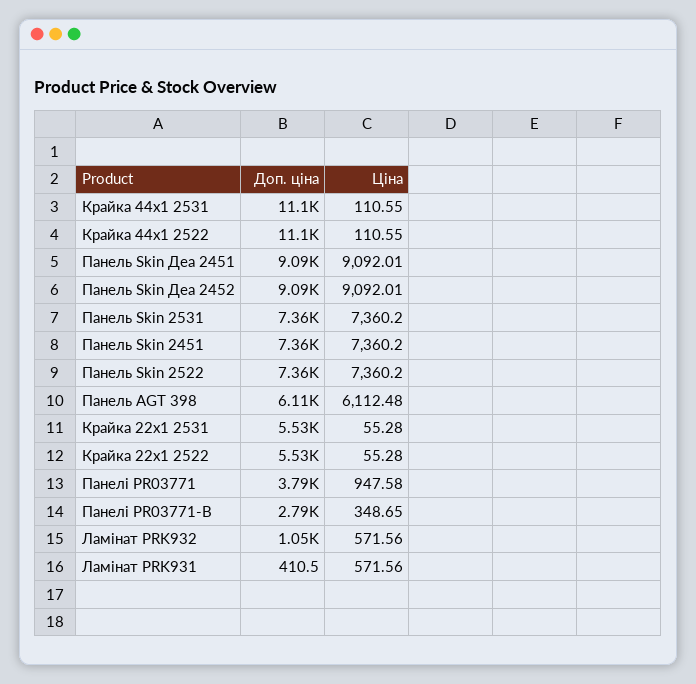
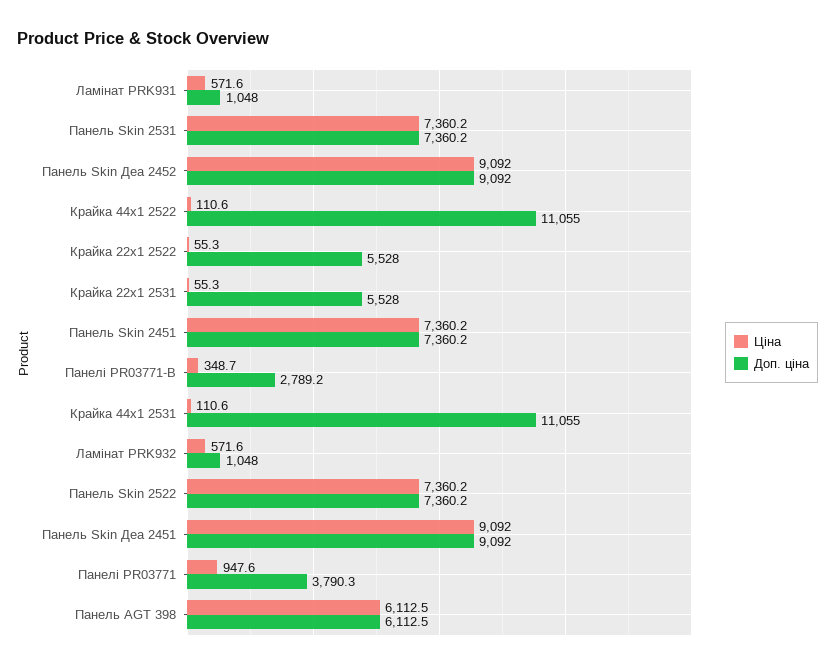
Доп. ціна, Ламінат PRK931: 410.5 -> 1048

